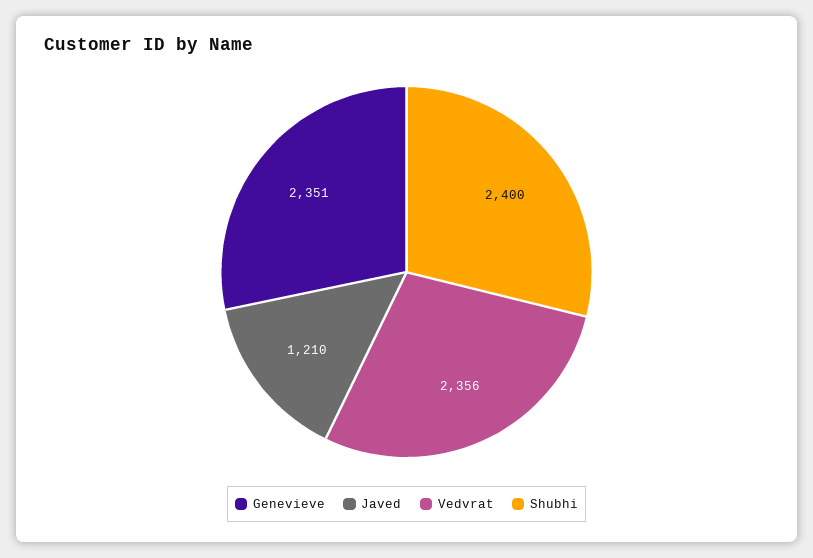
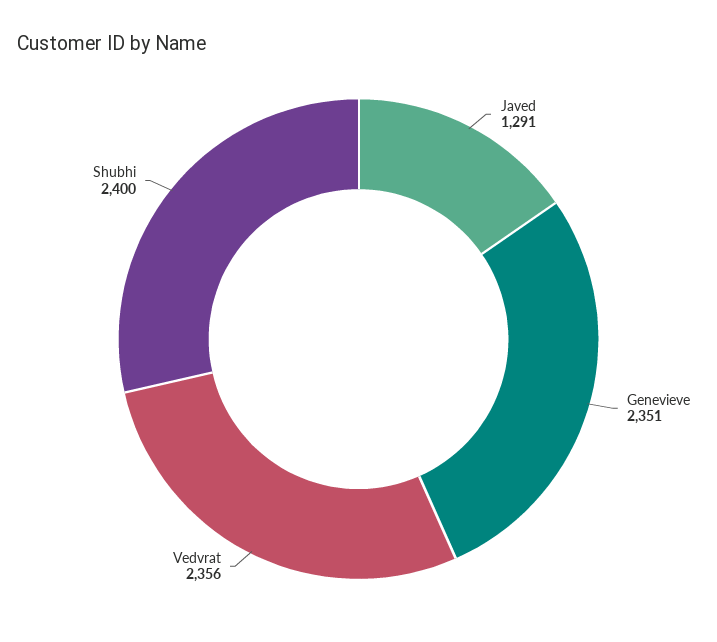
Javed: 1210 -> 1291

